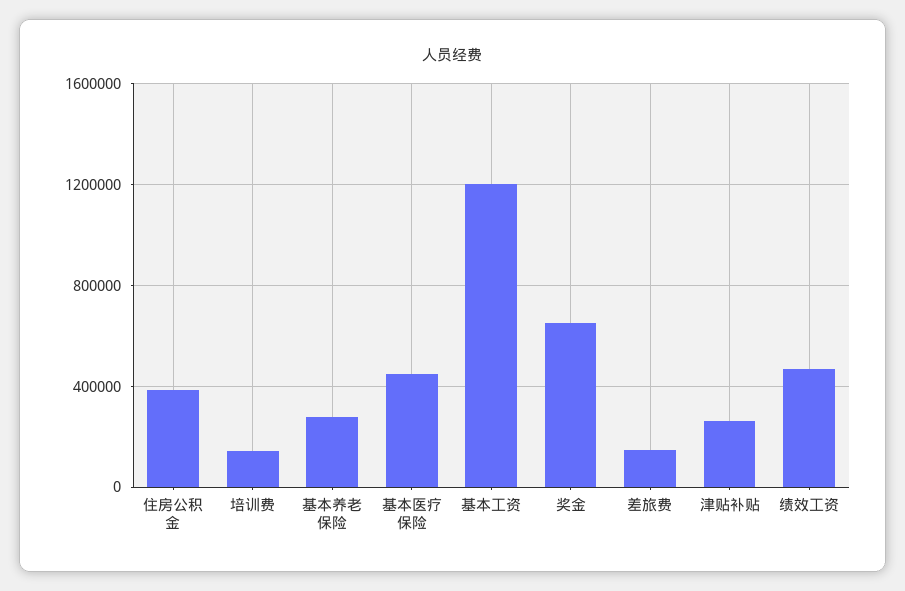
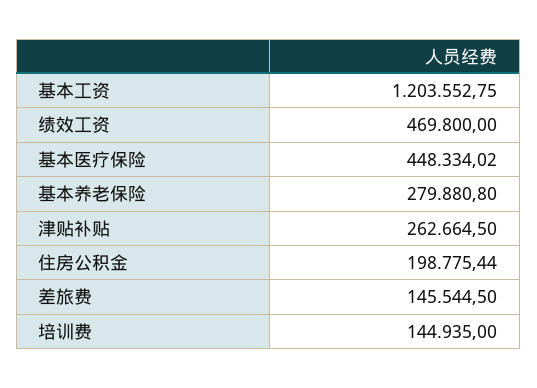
住房公积金: 400000 -> 198775.44
奖金: 650000 -> none

